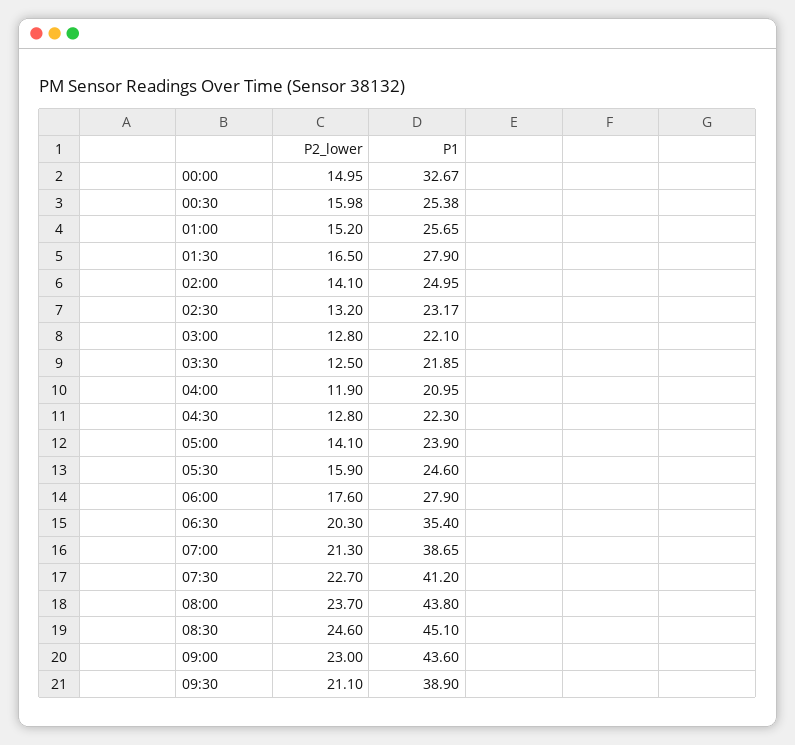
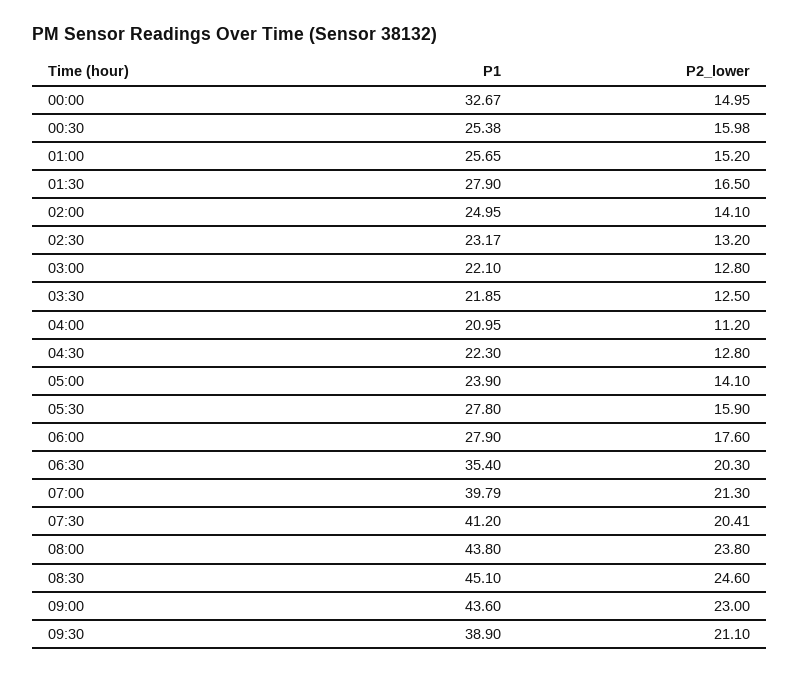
P2_lower, 04:00: 11.9 -> 11.2
P1, 05:30: 24.6 -> 27.8
P1, 07:00: 38.65 -> 39.79
P2_lower, 07:30: 22.7 -> 20.41
P2_lower, 08:00: 23.7 -> 23.8

